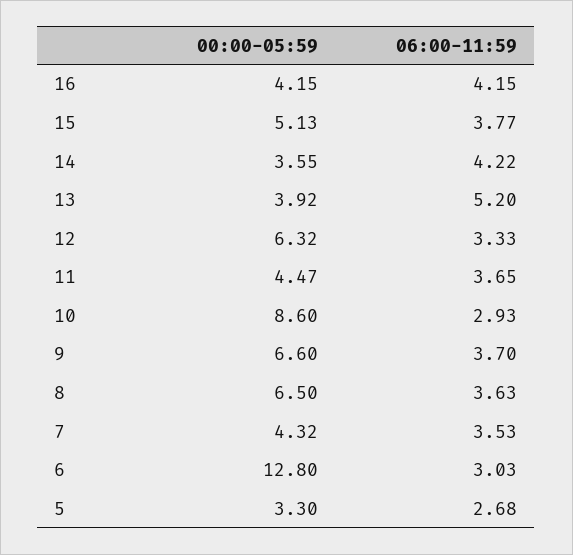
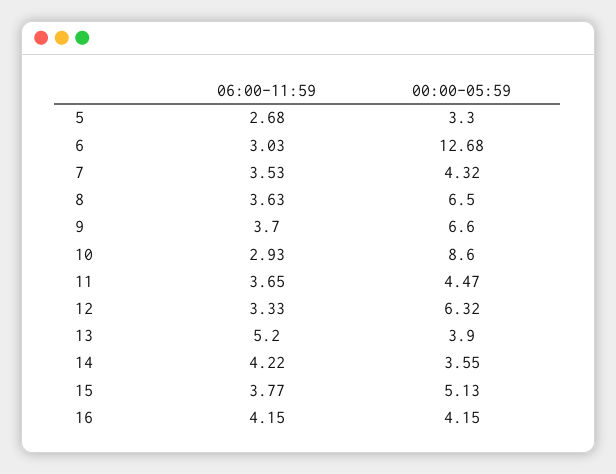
00:00-05:59, 13: 3.92 -> 3.9
00:00-05:59, 6: 12.8 -> 12.68

